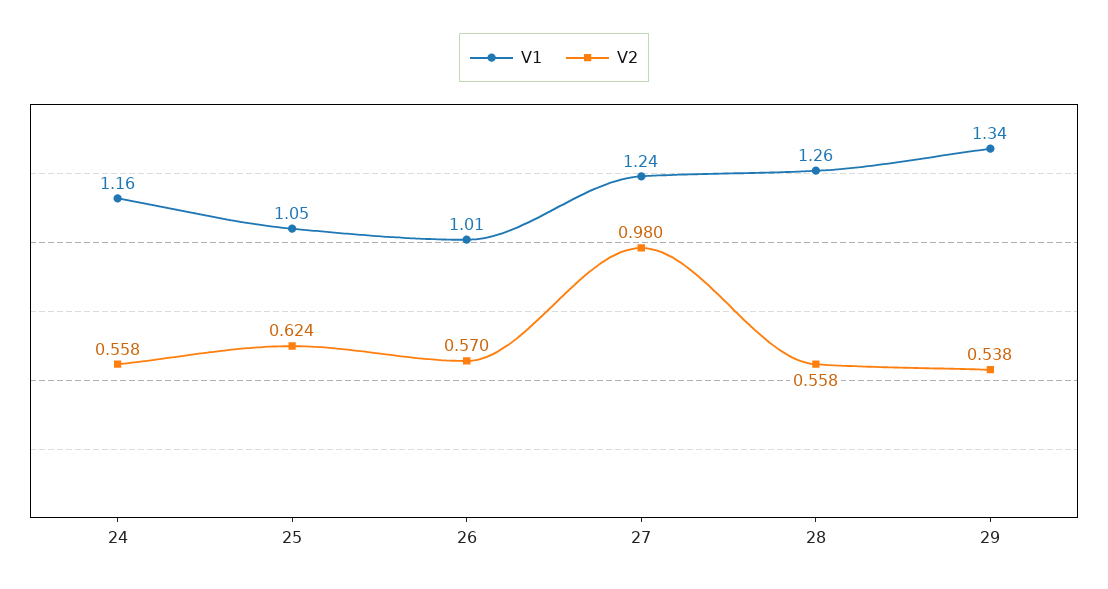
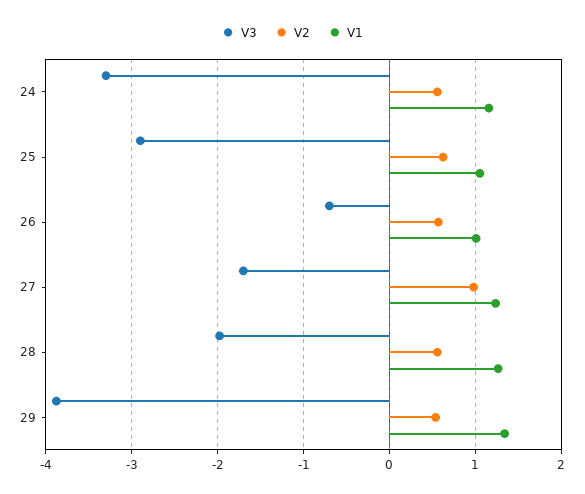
V3, 24: none -> -3.3
V3, 25: none -> -2.9
V3, 26: none -> -0.7
V3, 27: none -> -1.7
V3, 28: none -> -2
V3, 29: none -> -3.9

